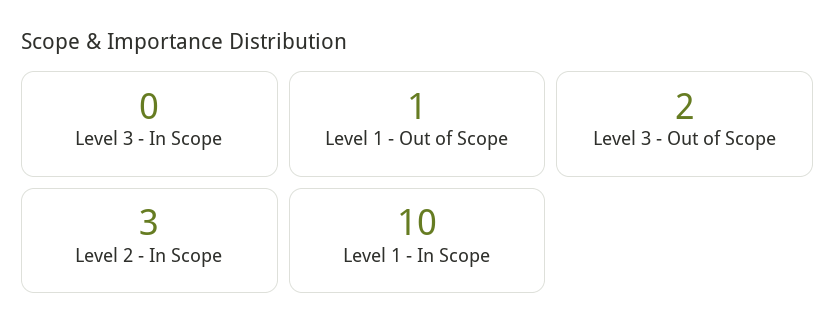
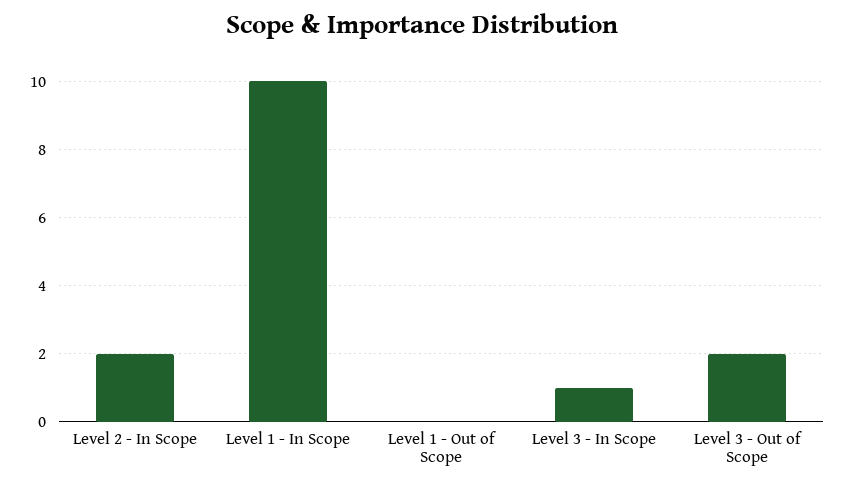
Level 3 - In Scope: 0 -> 1
Level 1 - Out of Scope: 1 -> 0
Level 2 - In Scope: 3 -> 2

